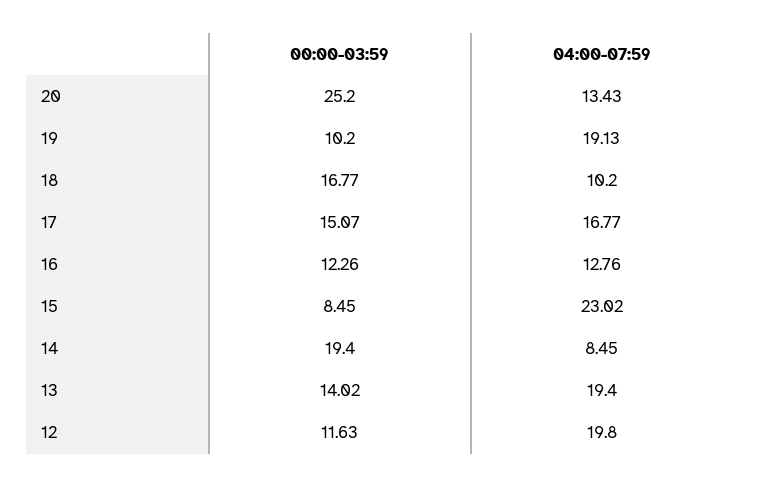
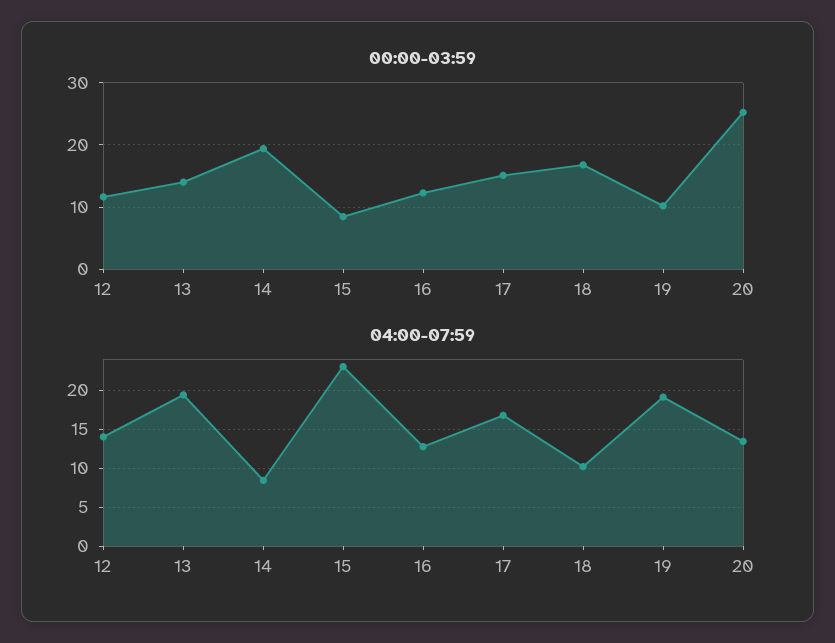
04:00-07:59, 12: 19.8 -> 14

